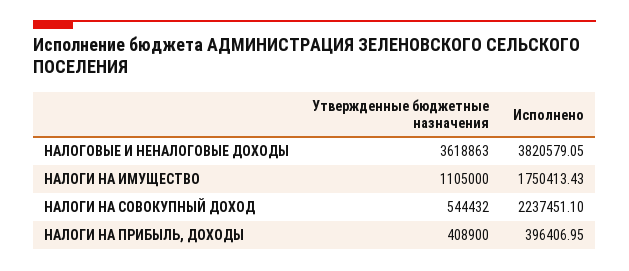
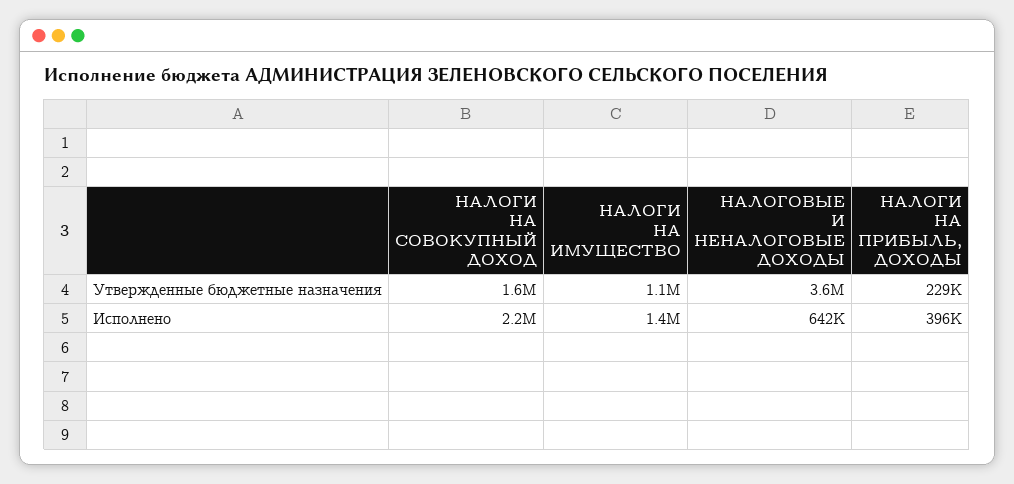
Исполнено, НАЛОГОВЫЕ И НЕНАЛОГОВЫЕ ДОХОДЫ: 3820579.05 -> 642000
Исполнено, НАЛОГИ НА ИМУЩЕСТВО: 1750413.43 -> 1400000
Утвержденные бюджетные назначения, НАЛОГИ НА СОВОКУПНЫЙ ДОХОД: 544432 -> 1600000
Утвержденные бюджетные назначения, НАЛОГИ НА ПРИБЫЛЬ, ДОХОДЫ: 408900 -> 229000

